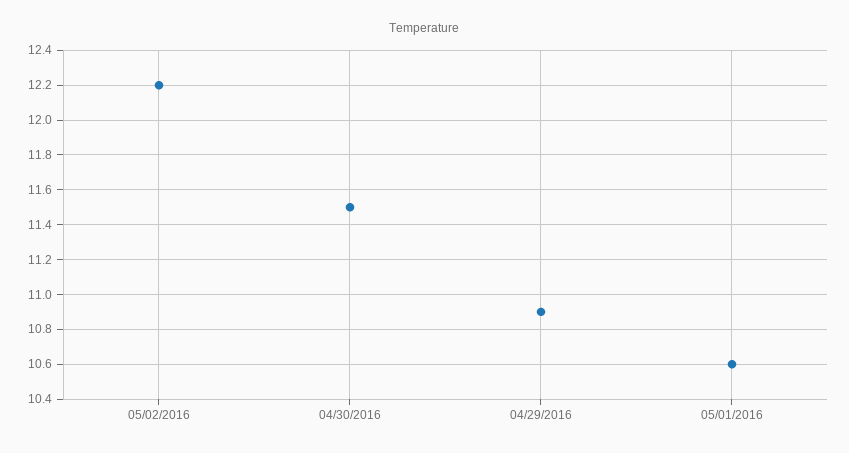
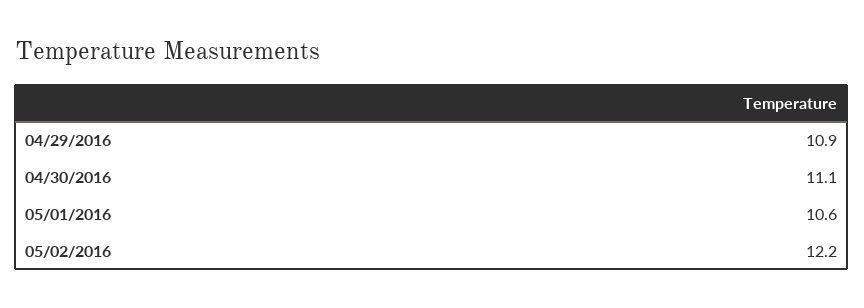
04/30/2016: 11.5 -> 11.1

